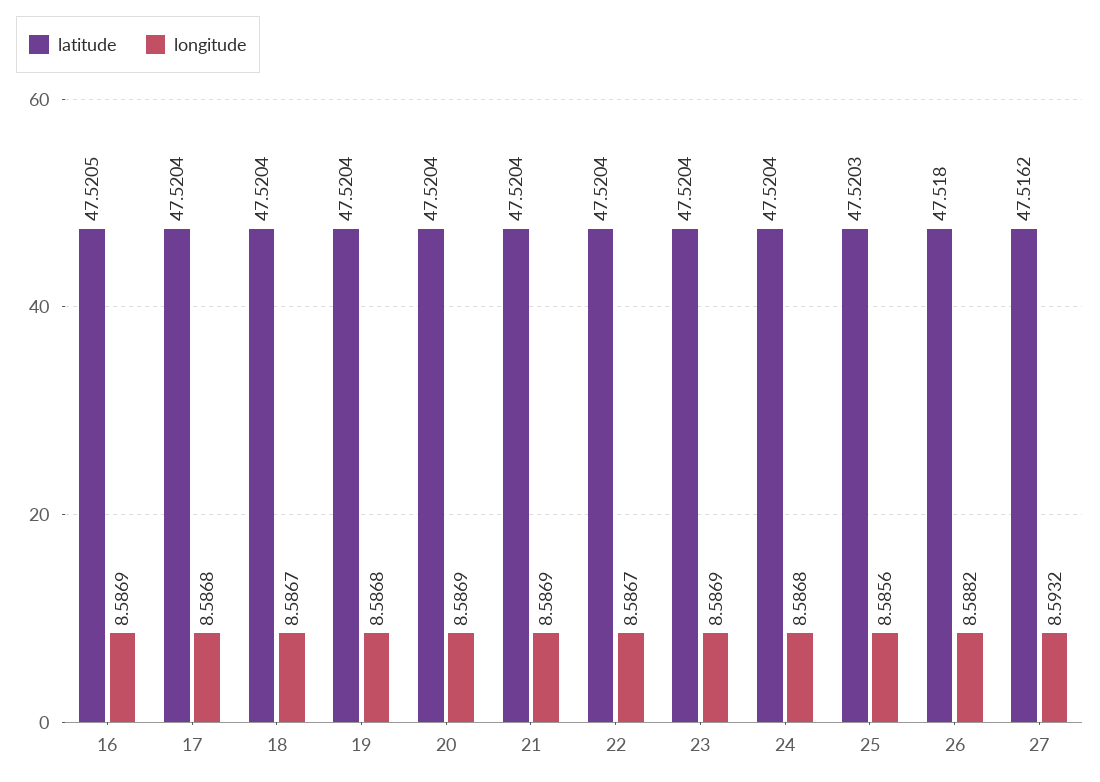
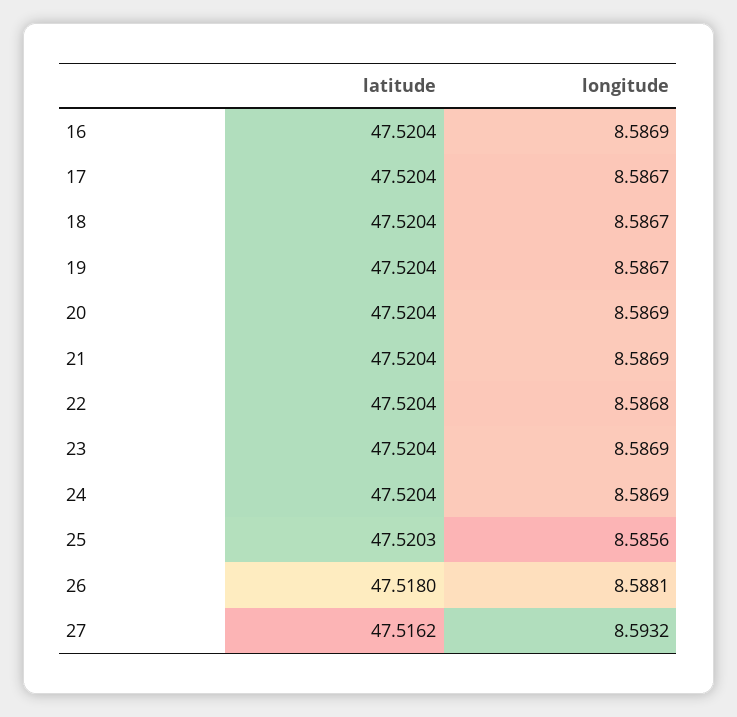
latitude, 16: 47.5205 -> 47.5204
longitude, 17: 8.5868 -> 8.5867
longitude, 19: 8.5868 -> 8.5867
longitude, 22: 8.5867 -> 8.5868
longitude, 24: 8.5868 -> 8.5869
longitude, 26: 8.5882 -> 8.5881

